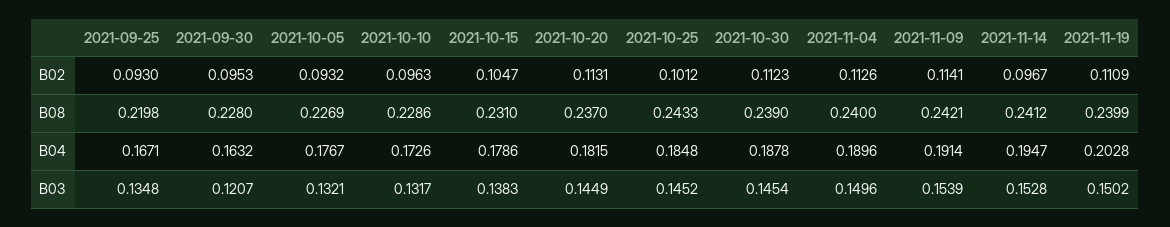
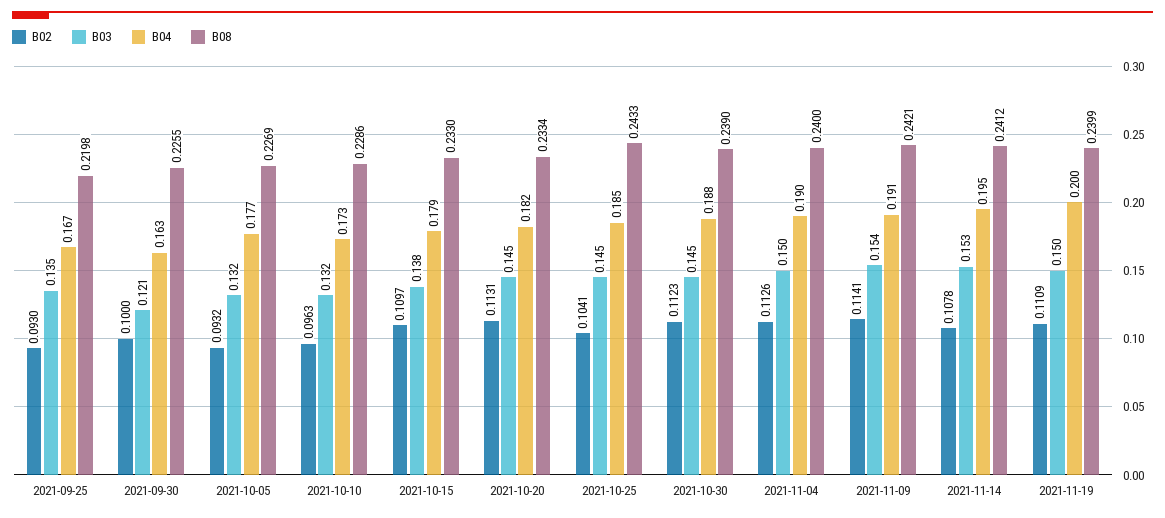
B02, 2021-09-30: 0.0953 -> 0.1
B02, 2021-10-15: 0.1047 -> 0.1097
B02, 2021-10-25: 0.1012 -> 0.1041
B02, 2021-11-14: 0.0967 -> 0.1078
B08, 2021-09-30: 0.228 -> 0.2255
B08, 2021-10-15: 0.231 -> 0.233
B08, 2021-10-20: 0.237 -> 0.2334
B04, 2021-11-19: 0.2028 -> 0.2

